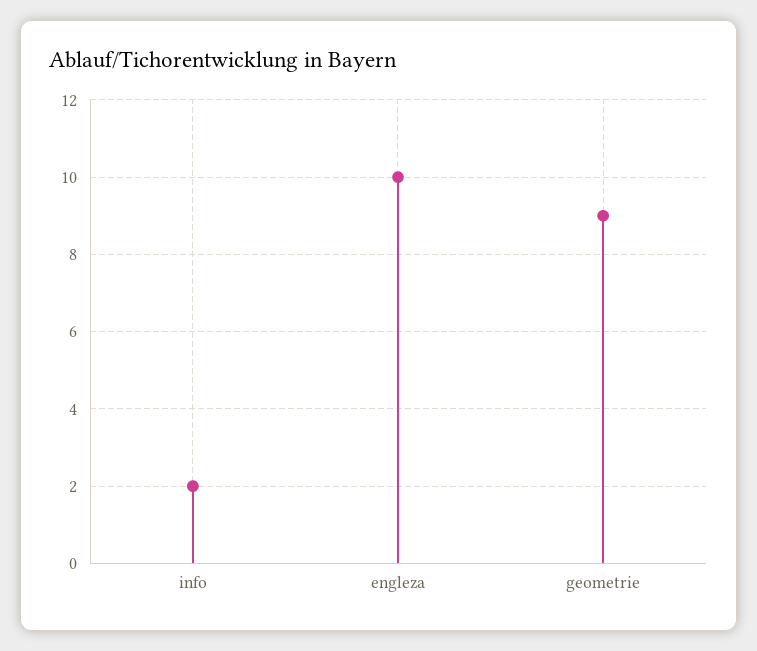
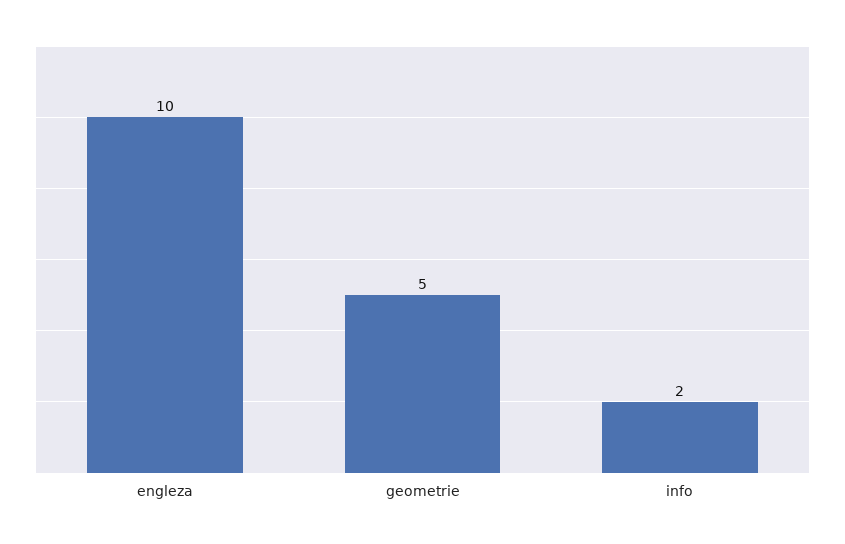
geometrie: 9 -> 5

